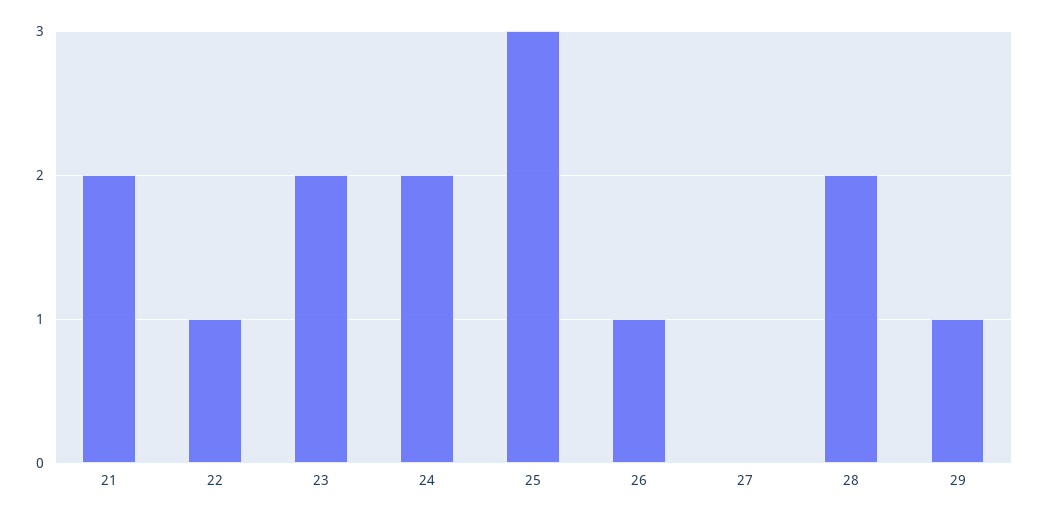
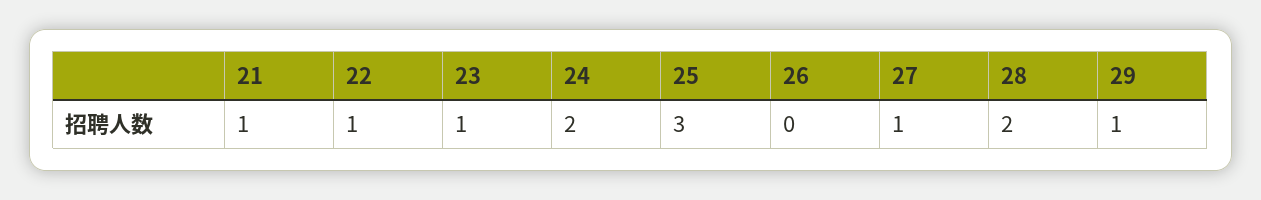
21: 2 -> 1
23: 2 -> 1
26: 1 -> 0
27: 0 -> 1

